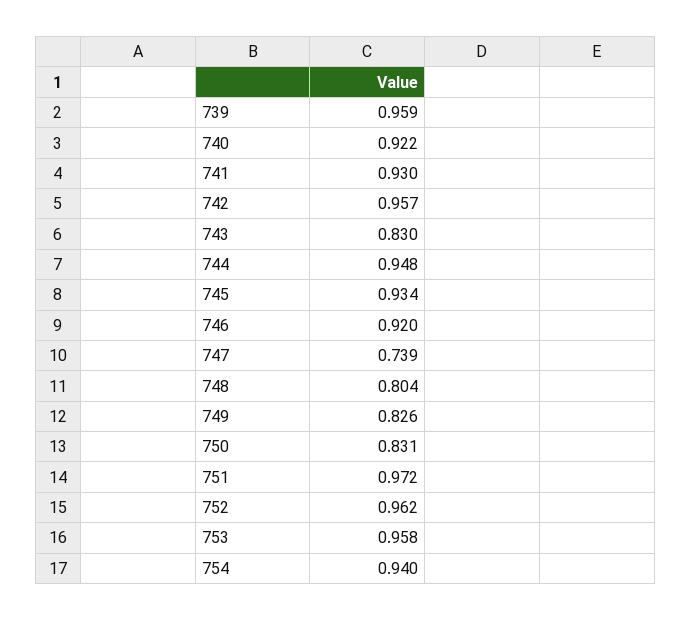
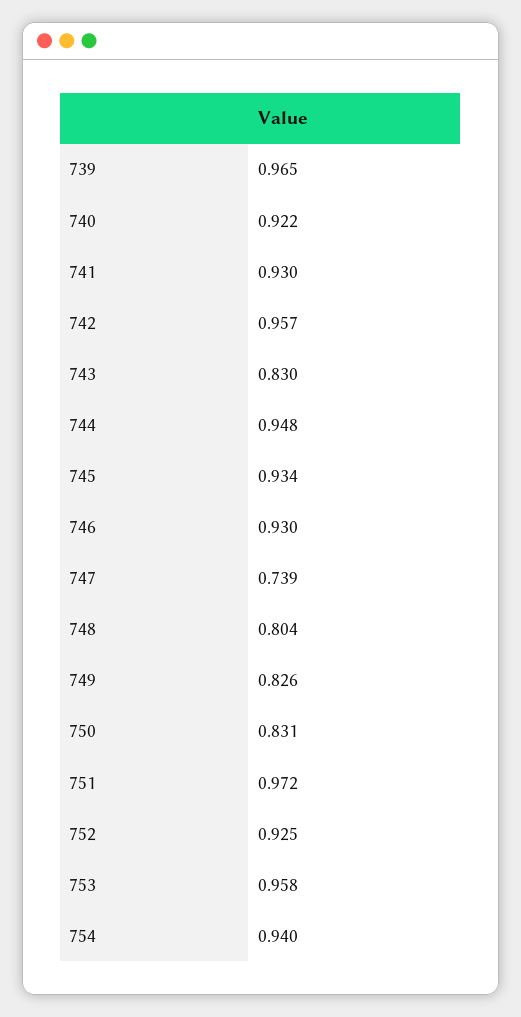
739: 0.959 -> 0.965
746: 0.92 -> 0.93
752: 0.962 -> 0.925

